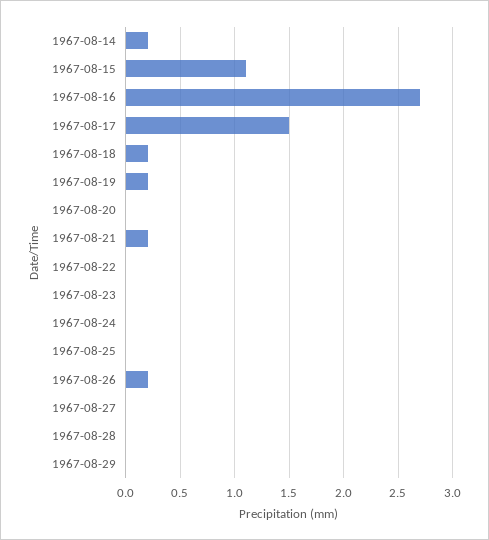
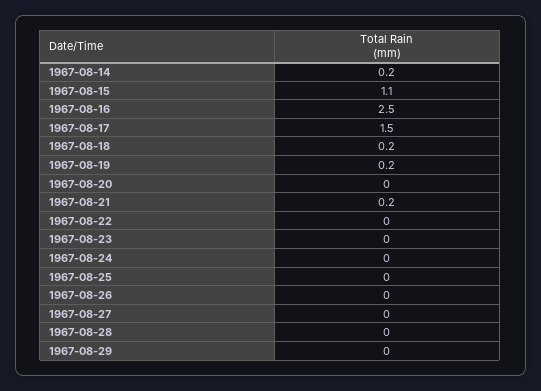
1967-08-16: 2.7 -> 2.5
1967-08-26: 0.2 -> 0

